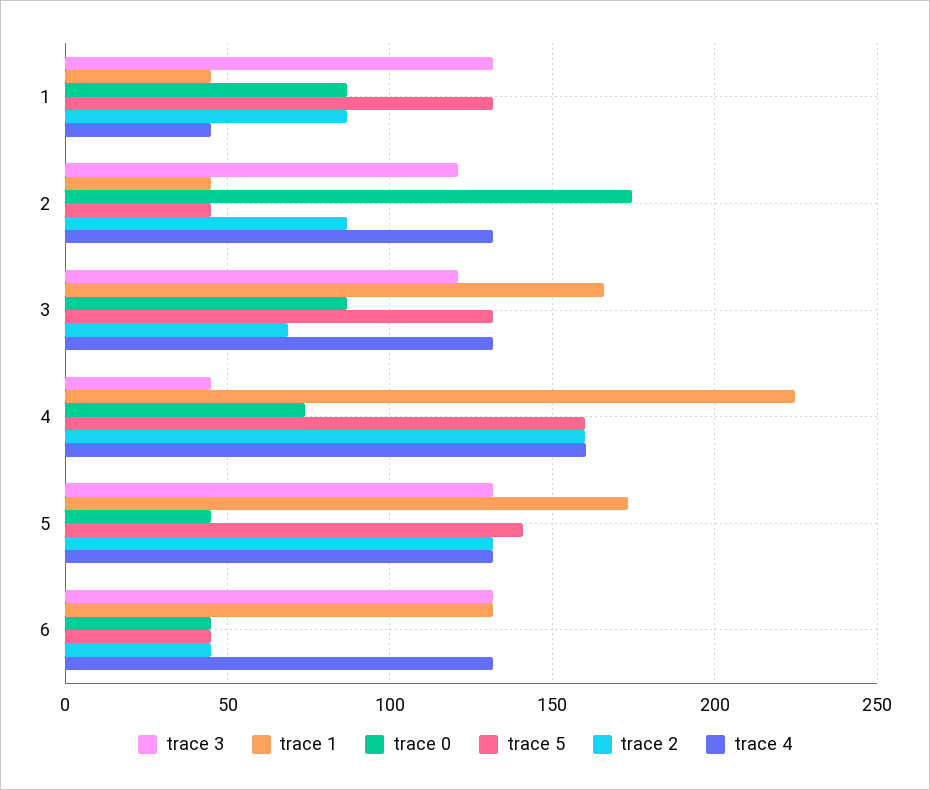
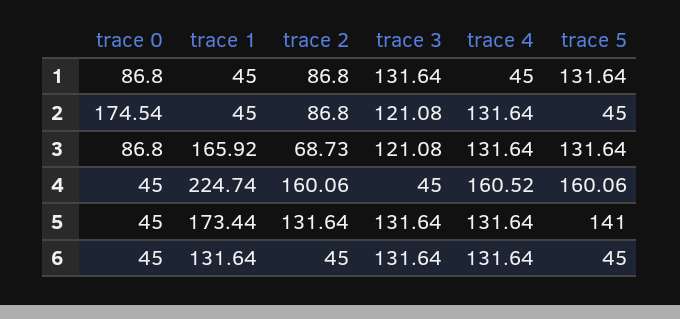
trace 0, 4: 75 -> 45

